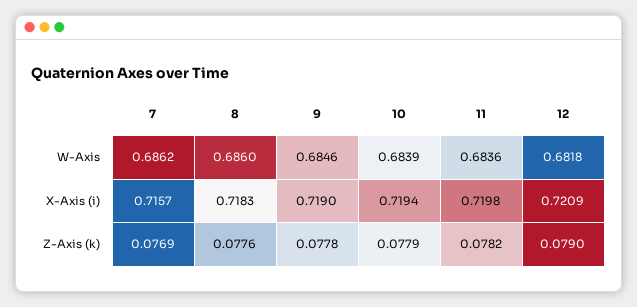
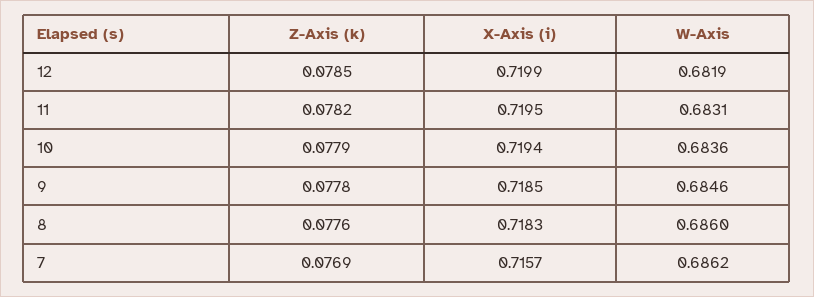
10, W-Axis: 0.6839 -> 0.6836
11, W-Axis: 0.6836 -> 0.6831
12, W-Axis: 0.6818 -> 0.6819
9, X-Axis (i): 0.719 -> 0.7185
11, X-Axis (i): 0.7198 -> 0.7195
12, X-Axis (i): 0.7209 -> 0.7199
12, Z-Axis (k): 0.079 -> 0.0785

